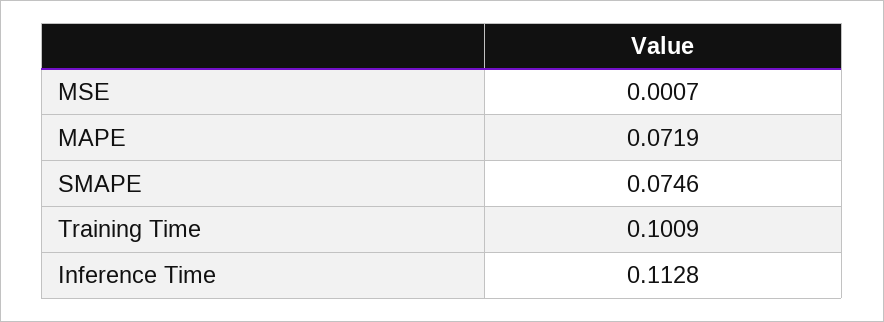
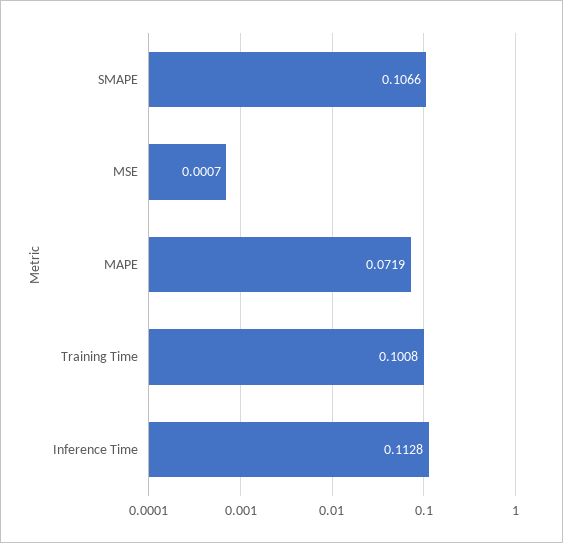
SMAPE: 0.0746 -> 0.1066
Training Time: 0.1009 -> 0.1008

